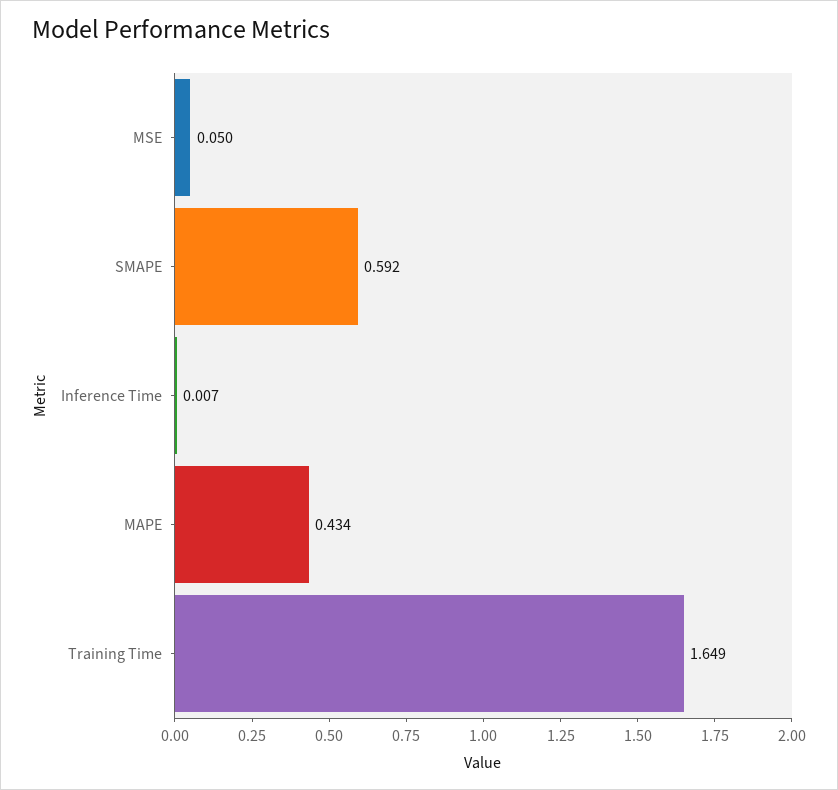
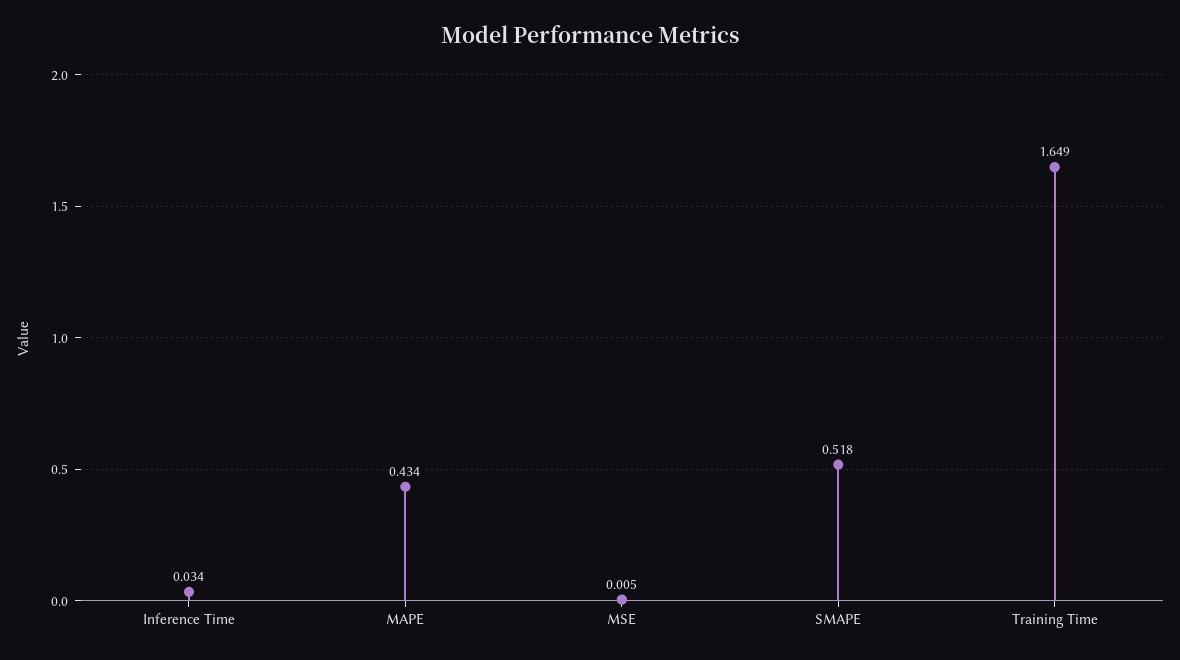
MSE: 0.05 -> 0.005
SMAPE: 0.592 -> 0.518
Inference Time: 0.007 -> 0.034

